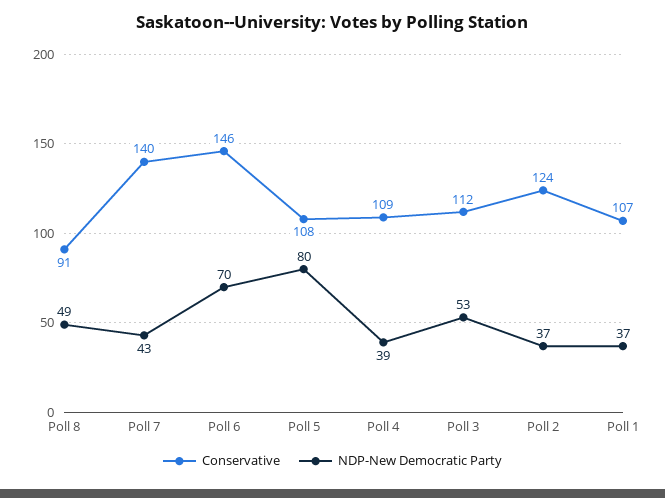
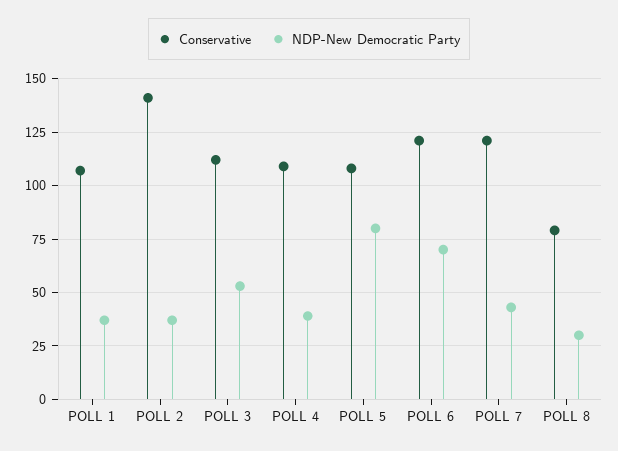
Conservative, Poll 8: 91 -> 80
NDP-New Democratic Party, Poll 8: 49 -> 30
Conservative, Poll 7: 140 -> 120
Conservative, Poll 6: 146 -> 120
Conservative, Poll 2: 124 -> 140

